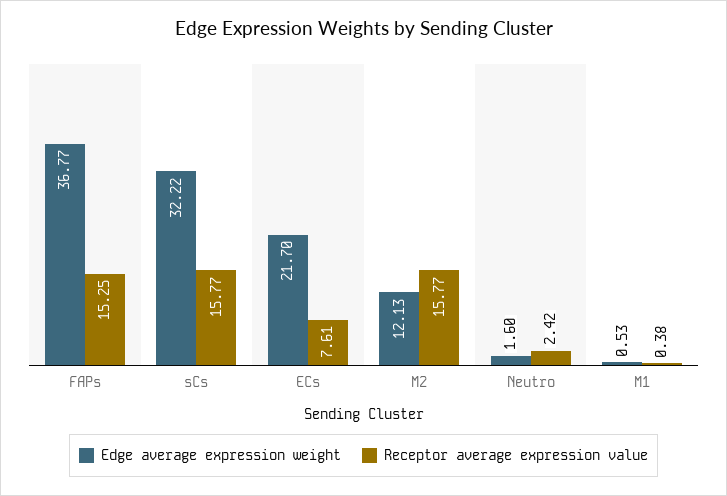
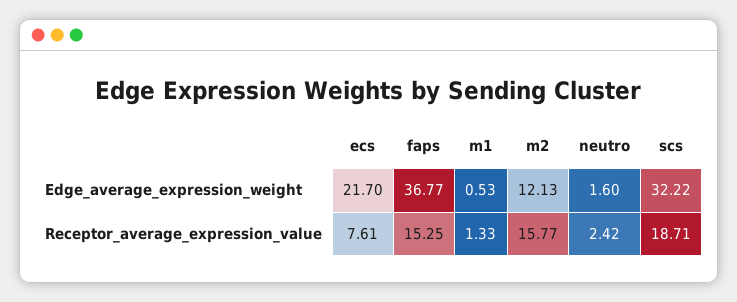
Receptor average expression value, sCs: 15.77 -> 18.71
Receptor average expression value, M1: 0.38 -> 1.33

